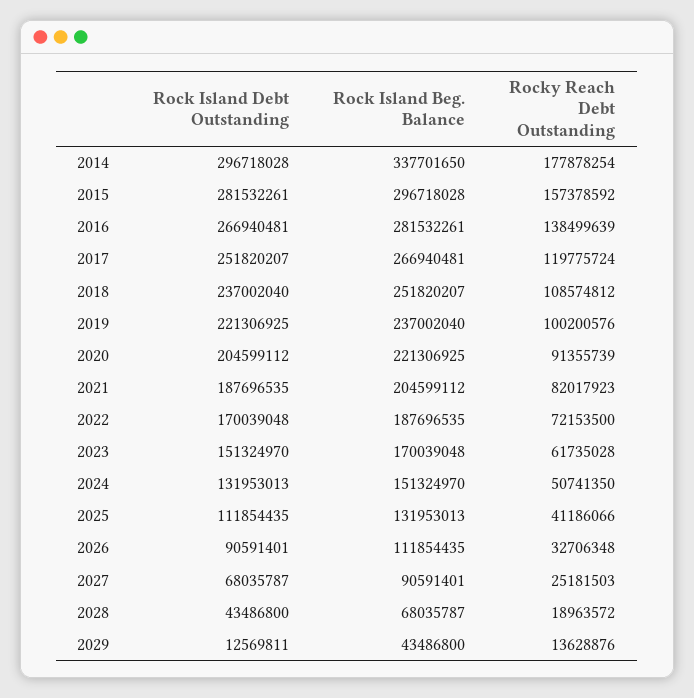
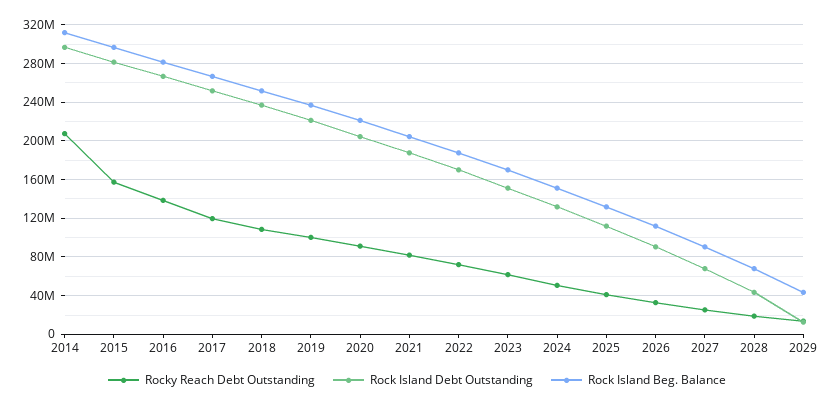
Rock Island Beg. Balance, 2014: 337701650 -> 310000000
Rocky Reach Debt Outstanding, 2014: 177878254 -> 210000000

